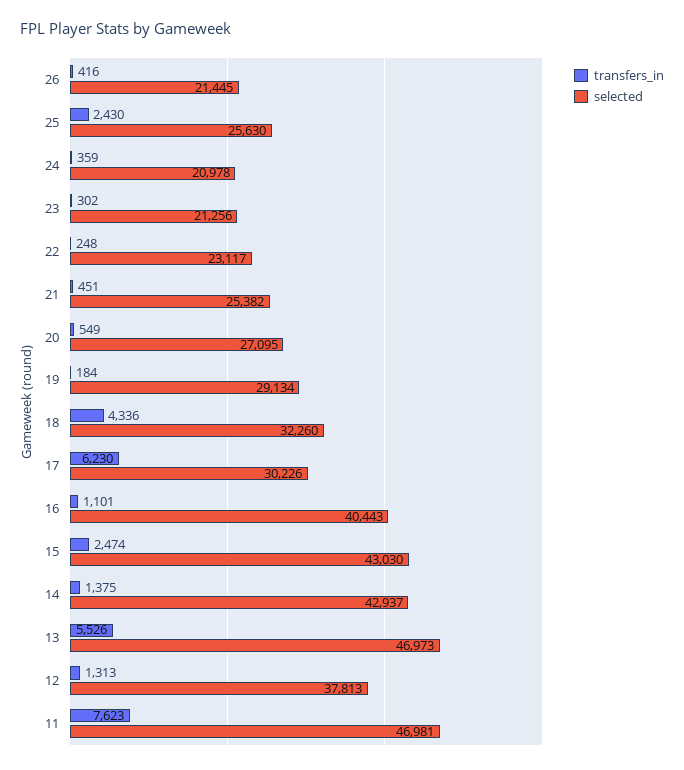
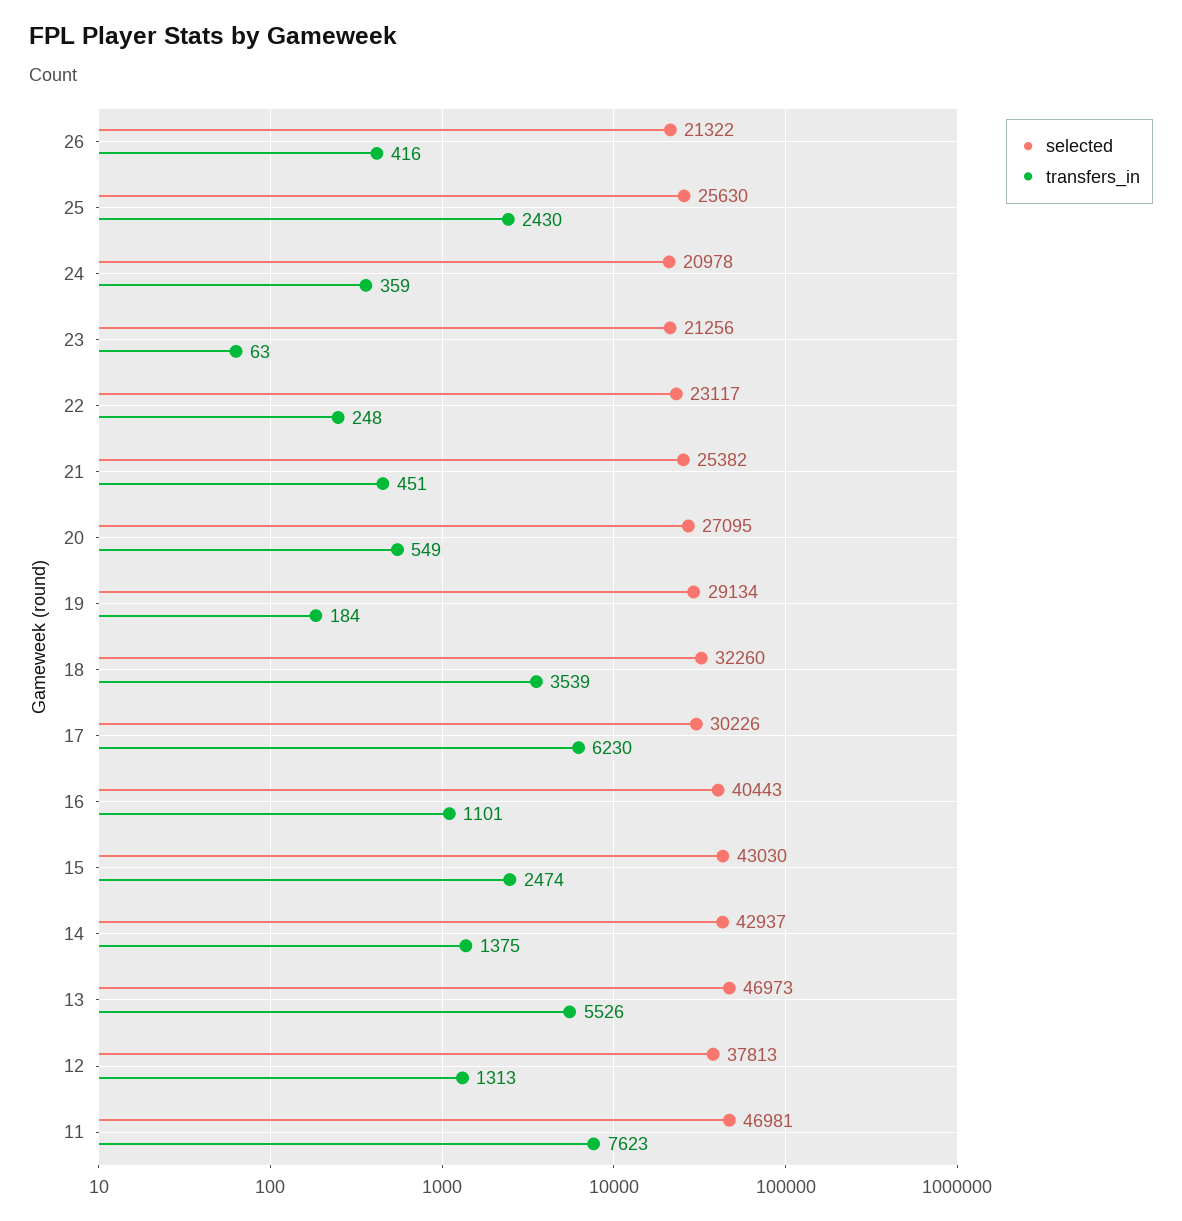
selected, 26: 21445 -> 21322
transfers_in, 23: 302 -> 63
transfers_in, 18: 4336 -> 3539

